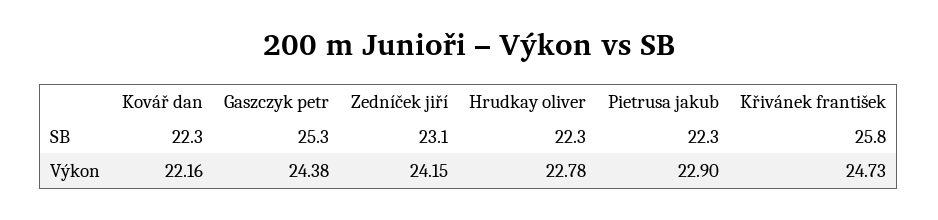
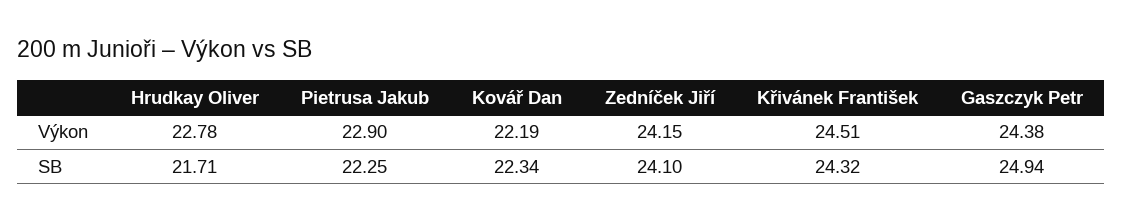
Gaszczyk petr, SB: 25.3 -> 24.94
Zedníček jiří, SB: 23.1 -> 24.1
Hrudkay oliver, SB: 22.3 -> 21.71
Křivánek františek, SB: 25.8 -> 24.32
Kovář dan, Výkon: 22.16 -> 22.19
Křivánek františek, Výkon: 24.73 -> 24.51

